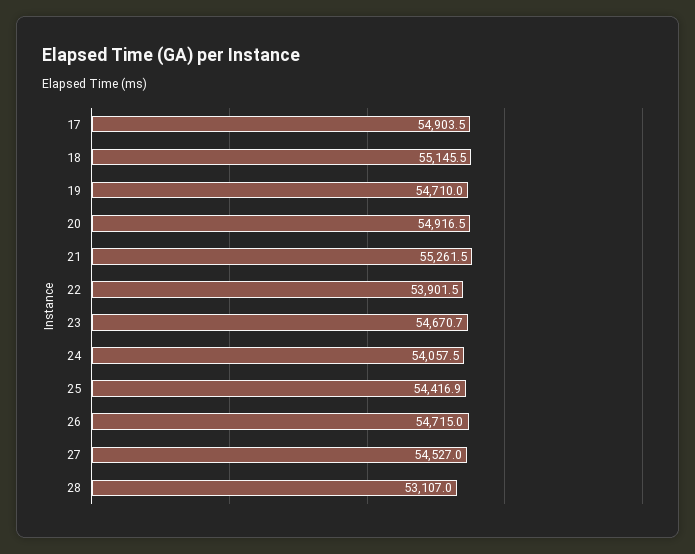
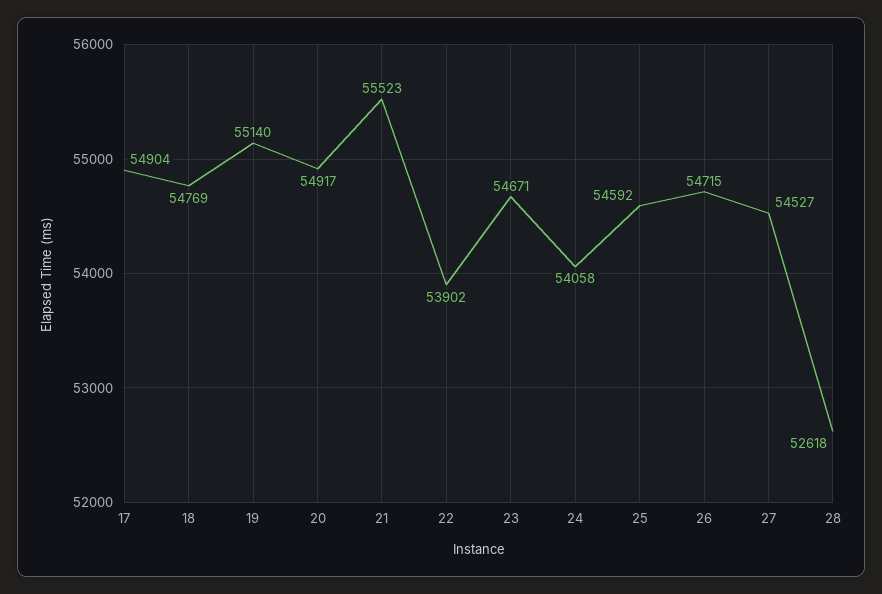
18: 55145.5 -> 54769
19: 54710 -> 55140
21: 55261.5 -> 55523
25: 54416.9 -> 54592
28: 53107 -> 52618

